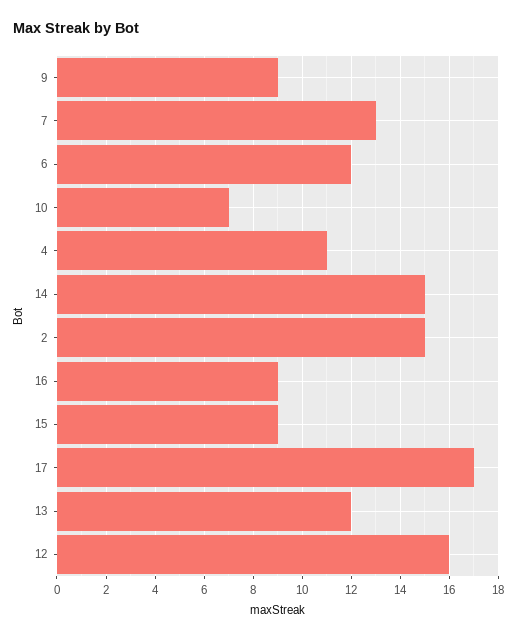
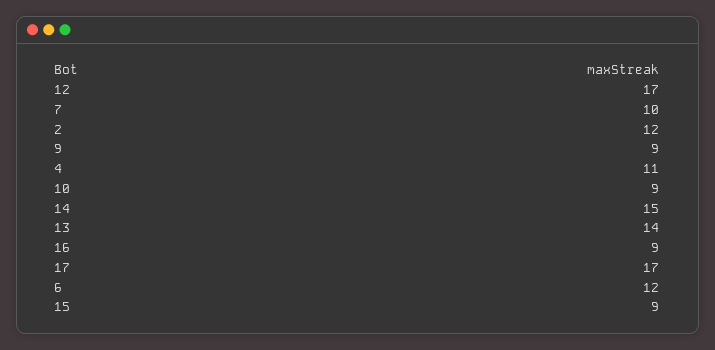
7: 13 -> 10
10: 7 -> 9
2: 15 -> 12
13: 12 -> 14
12: 16 -> 17

